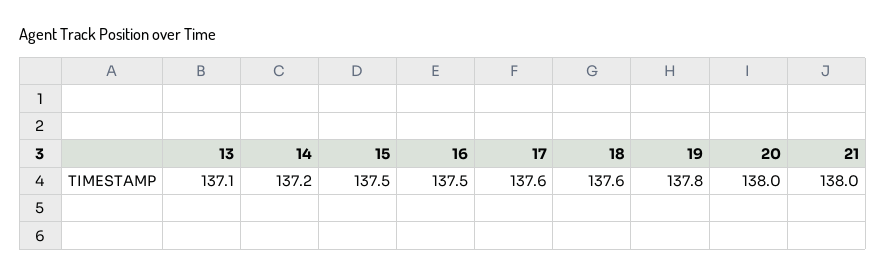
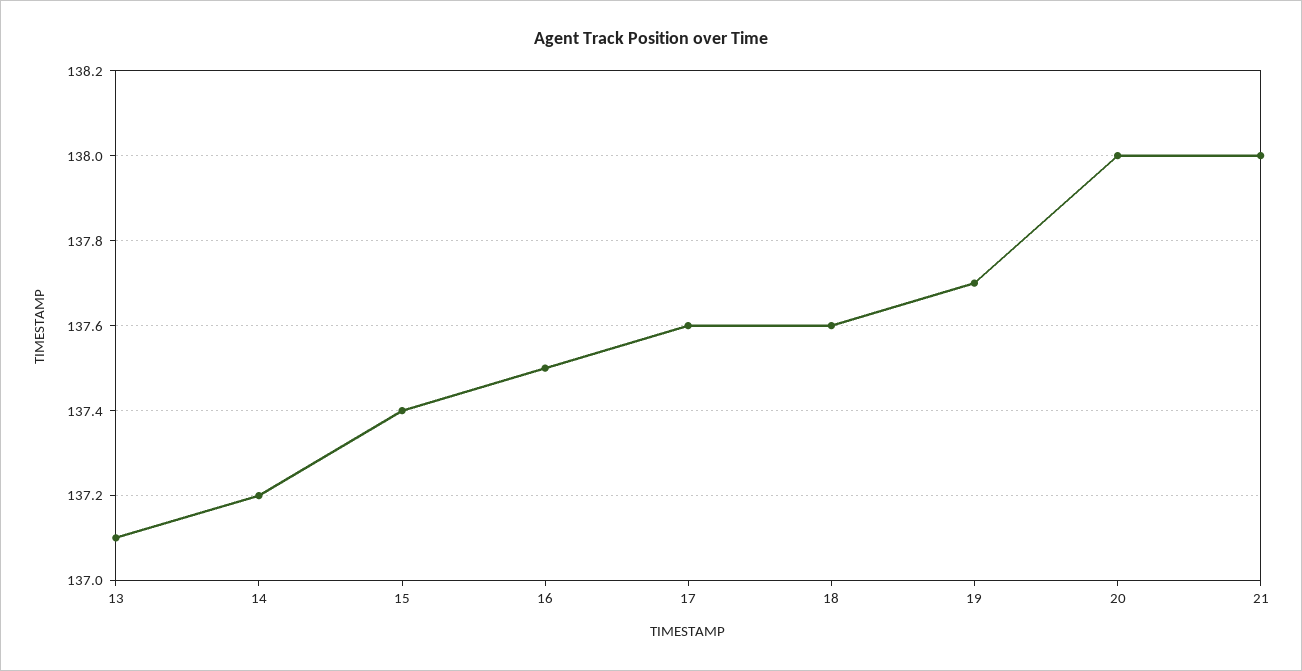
15: 137.5 -> 137.4
19: 137.8 -> 137.7

